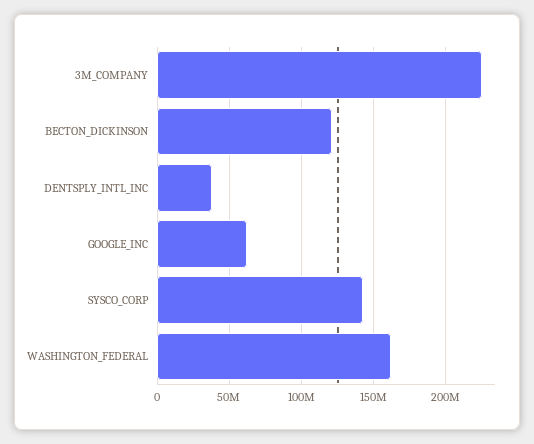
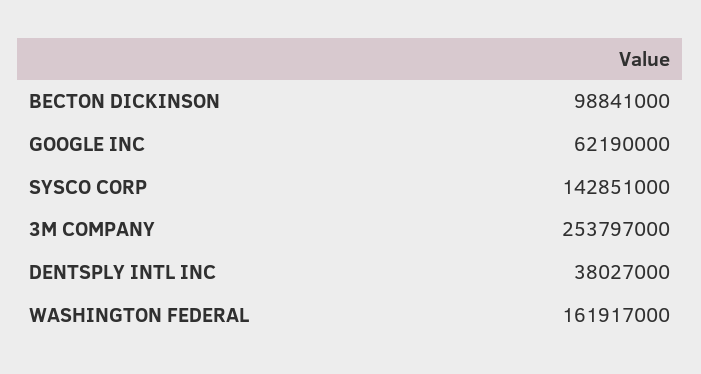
3M_COMPANY: 225000000 -> 253797000
BECTON_DICKINSON: 120000000 -> 98841000

